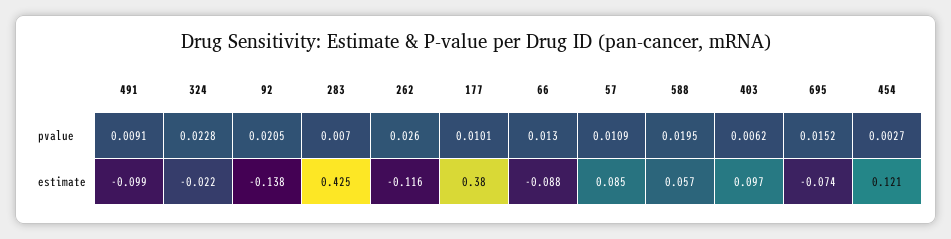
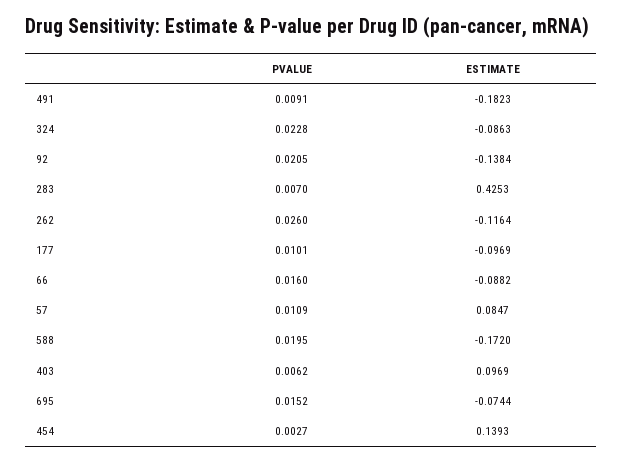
66, pvalue: 0.013 -> 0.016
491, estimate: -0.099 -> -0.1823
324, estimate: -0.022 -> -0.0863
177, estimate: 0.38 -> -0.0969
588, estimate: 0.057 -> -0.172
454, estimate: 0.121 -> 0.1393

